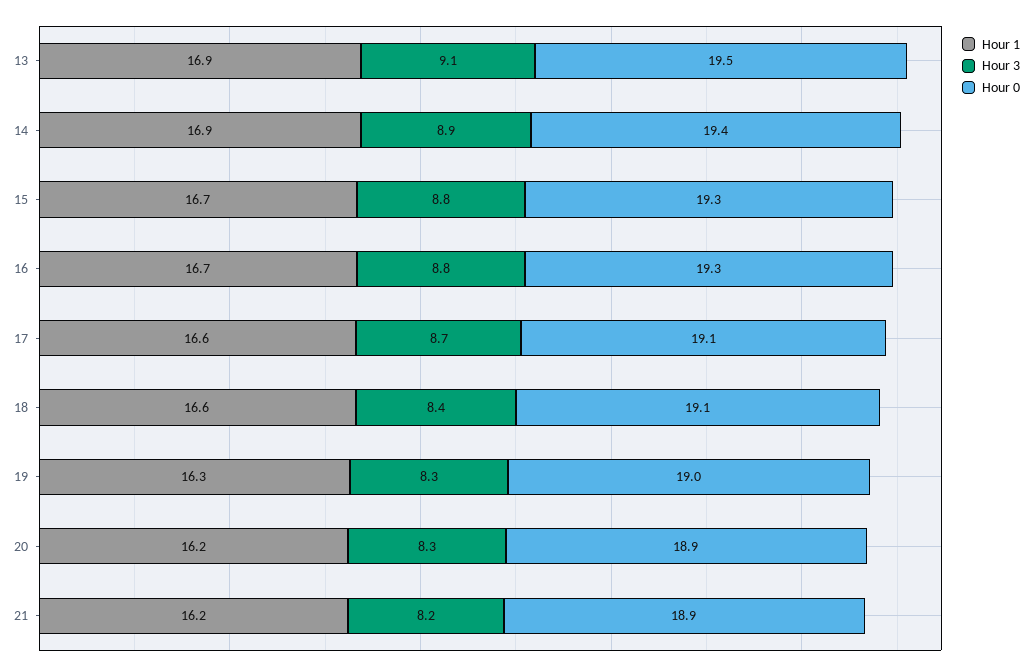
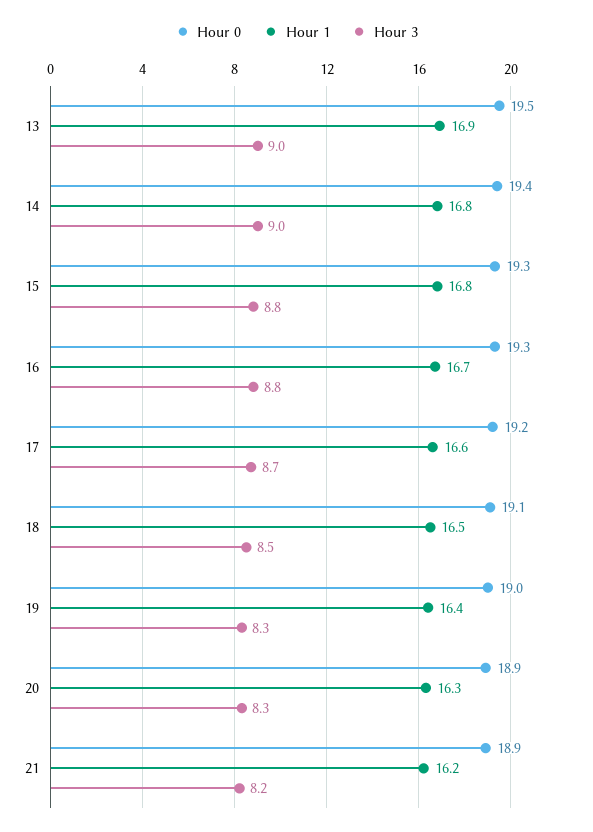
Hour 3, 13: 9.1 -> 9
Hour 1, 14: 16.9 -> 16.8
Hour 3, 14: 8.9 -> 9
Hour 1, 15: 16.7 -> 16.8
Hour 0, 17: 19.1 -> 19.2
Hour 1, 18: 16.6 -> 16.5
Hour 3, 18: 8.4 -> 8.5
Hour 1, 19: 16.3 -> 16.4
Hour 1, 20: 16.2 -> 16.3

